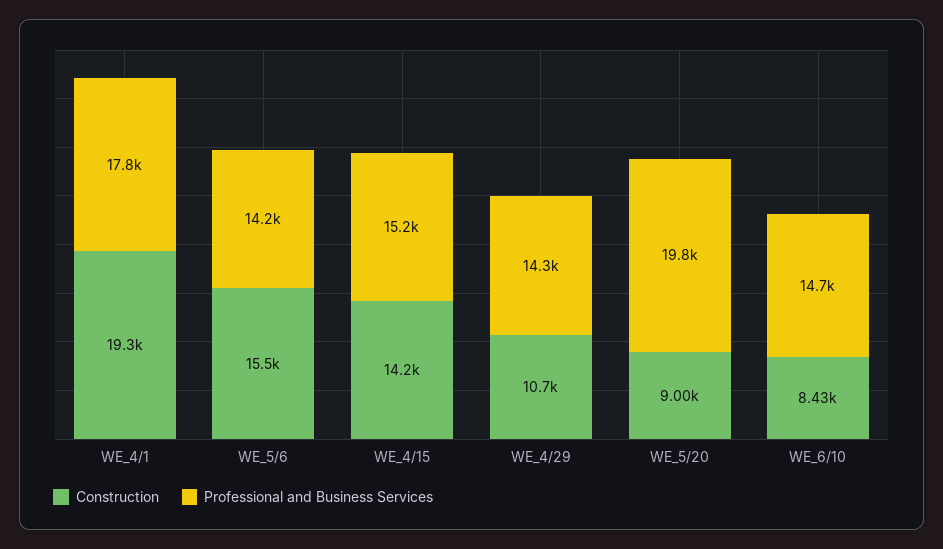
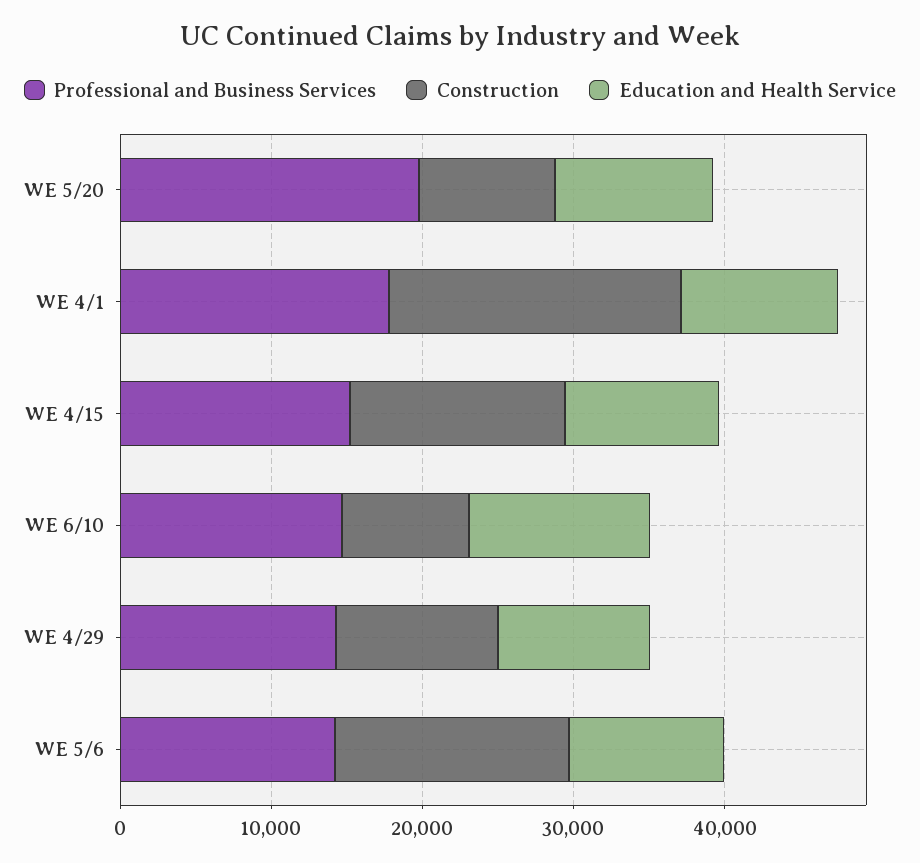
Education and Health Service, WE_5/20: none -> 10000
Education and Health Service, WE_4/1: none -> 10000
Education and Health Service, WE_4/15: none -> 10000
Education and Health Service, WE_6/10: none -> 12000
Education and Health Service, WE_4/29: none -> 10000
Education and Health Service, WE_5/6: none -> 10000

